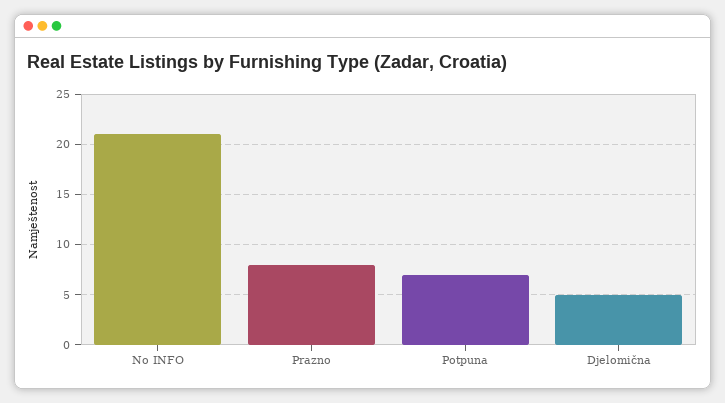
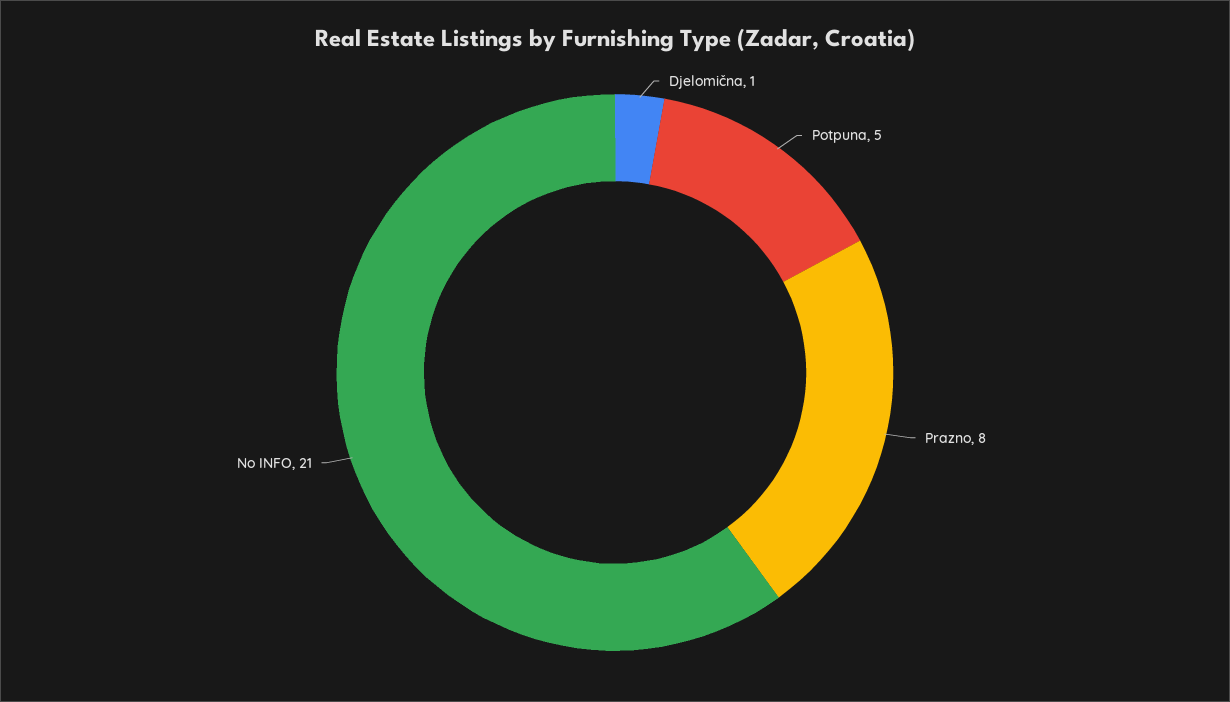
Potpuna: 7 -> 5
Djelomična: 5 -> 1

